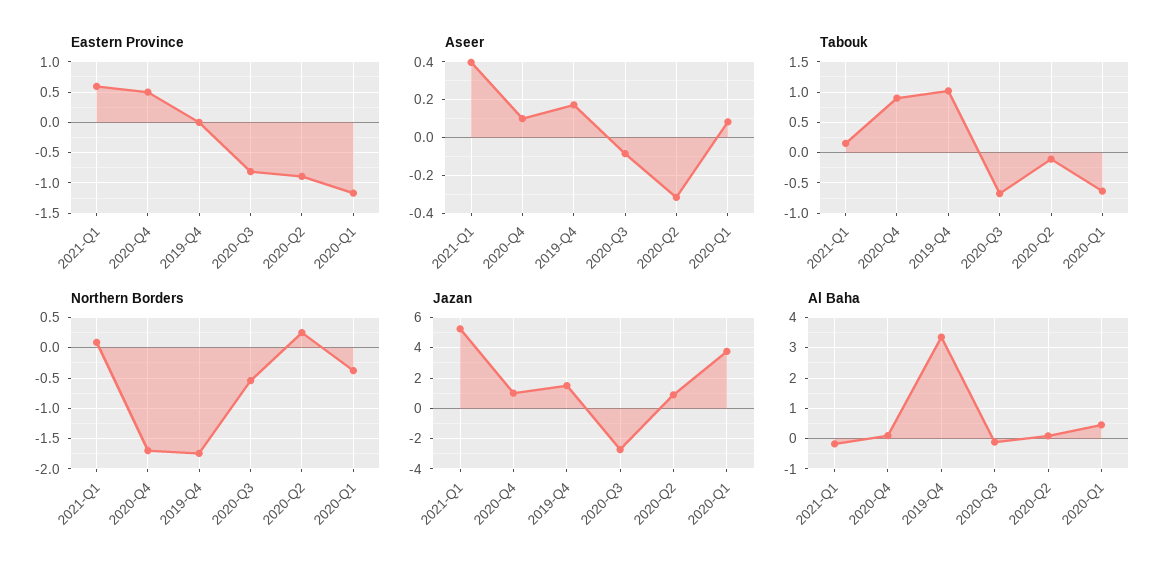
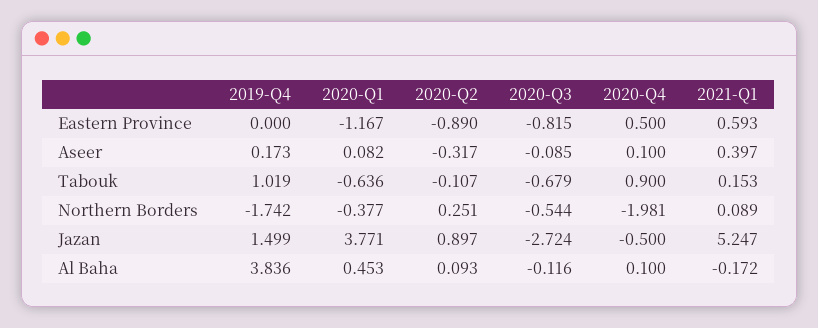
Northern Borders, 2020-Q4: -1.7 -> -1.981
Jazan, 2020-Q4: 1 -> -0.5
Al Baha, 2019-Q4: 3.4 -> 3.836

